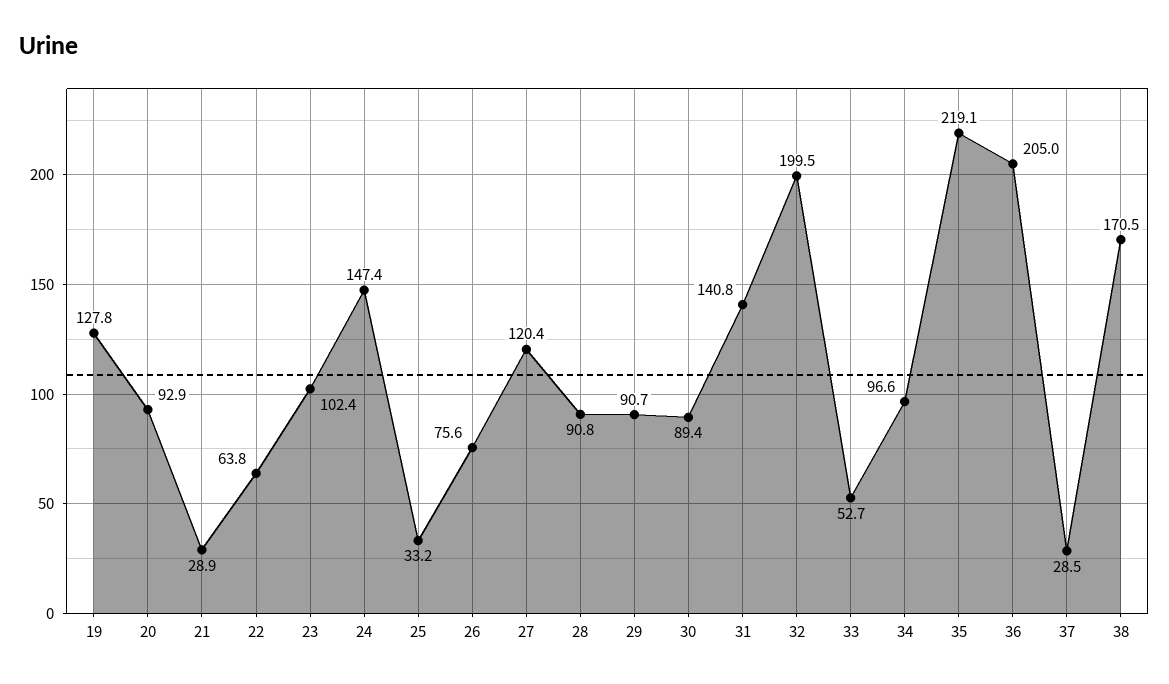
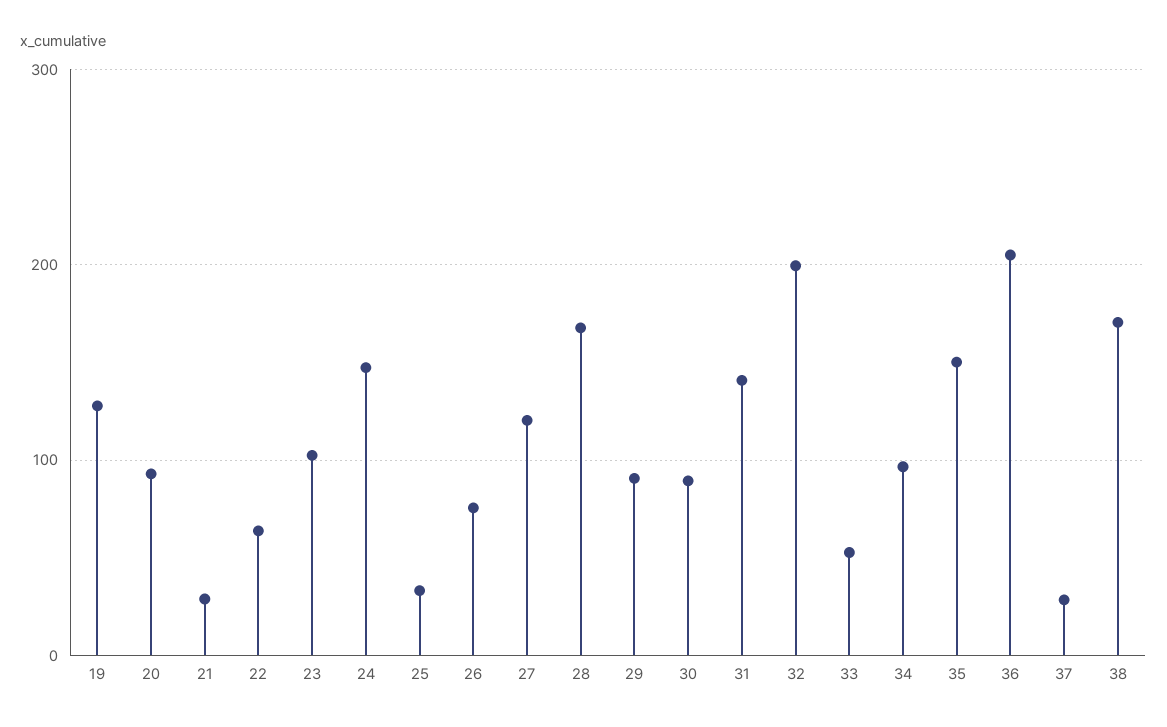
28: 90.8 -> 170
35: 219.1 -> 150

